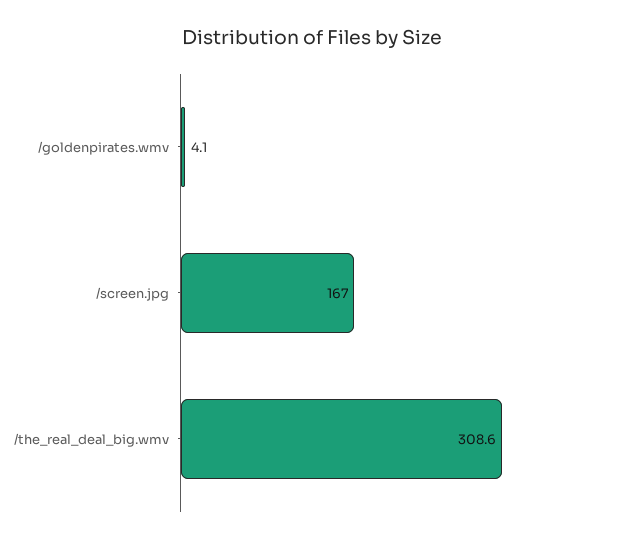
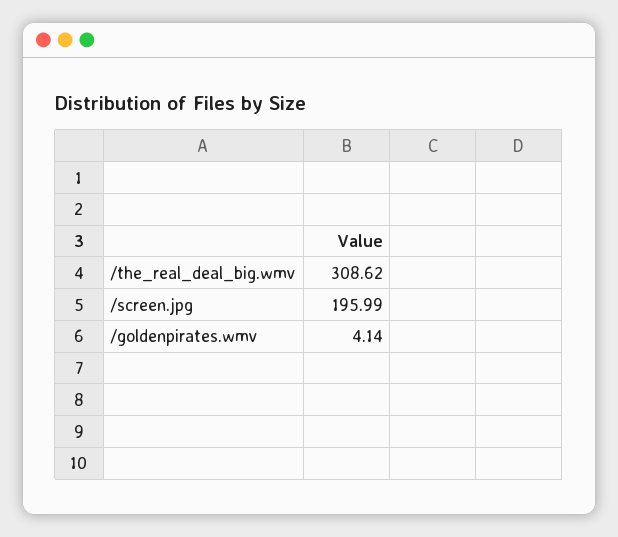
/screen.jpg: 167 -> 195.99

